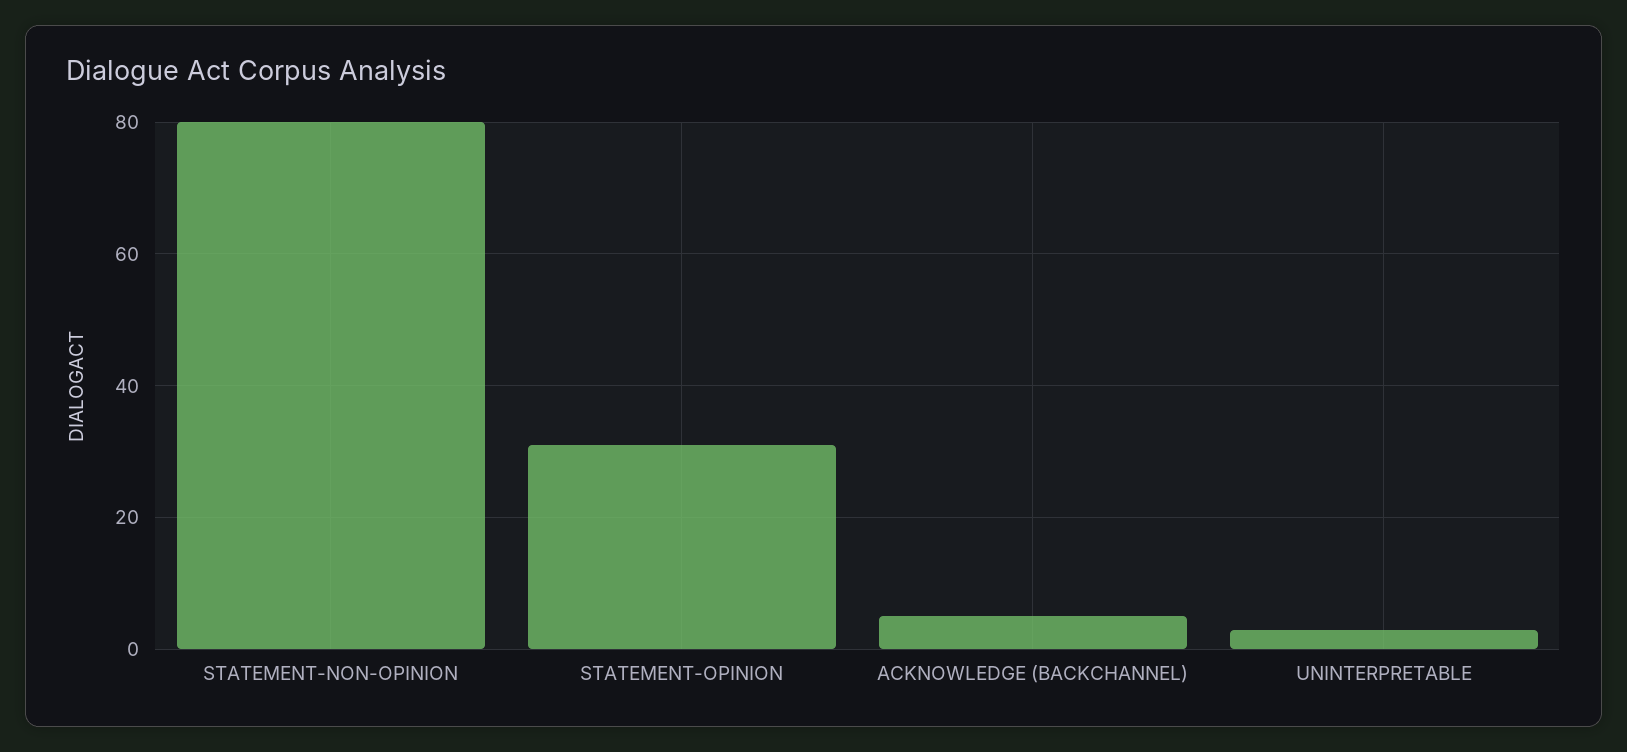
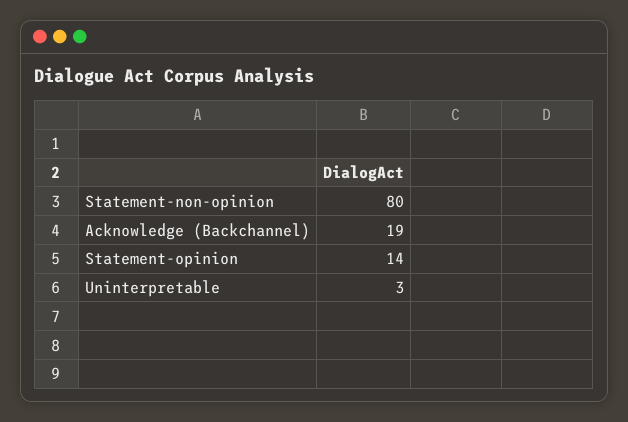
STATEMENT-OPINION: 30 -> 14
ACKNOWLEDGE (BACKCHANNEL): 5 -> 19

